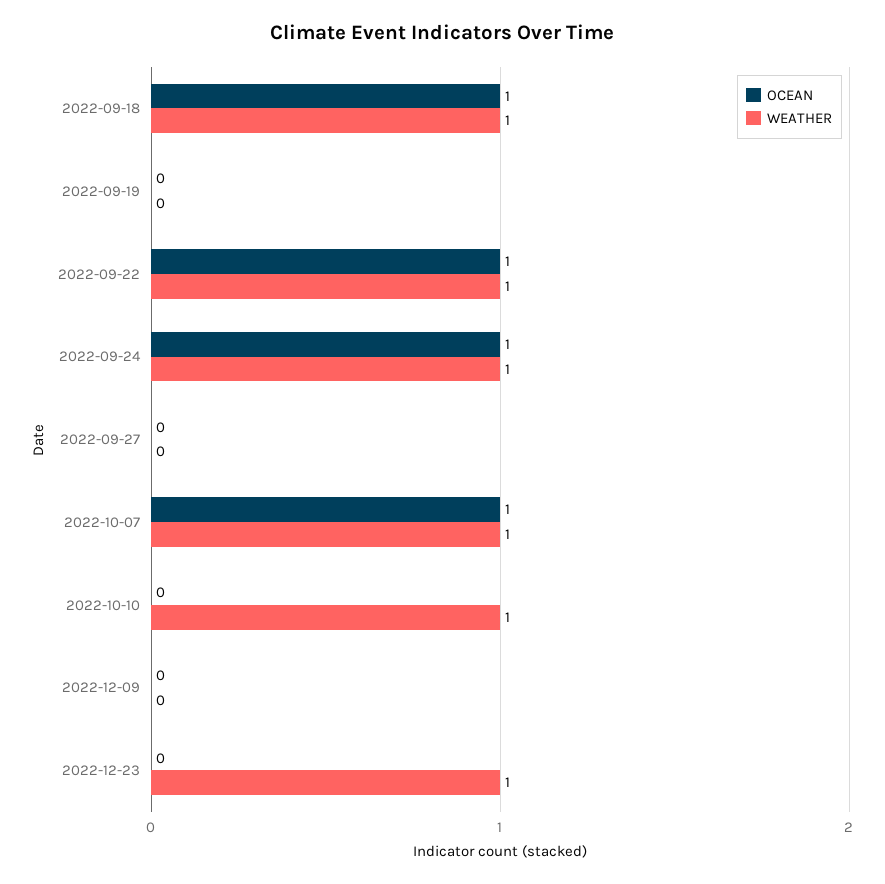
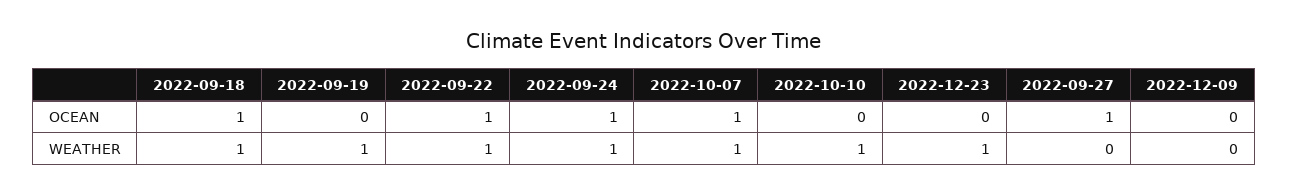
WEATHER, 2022-09-19: 0 -> 1
OCEAN, 2022-09-27: 0 -> 1

